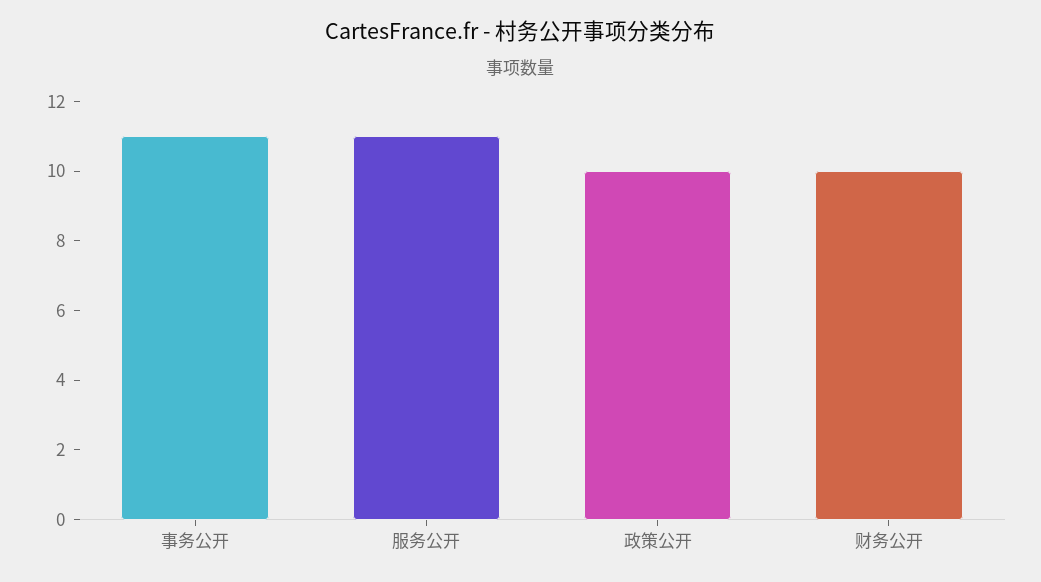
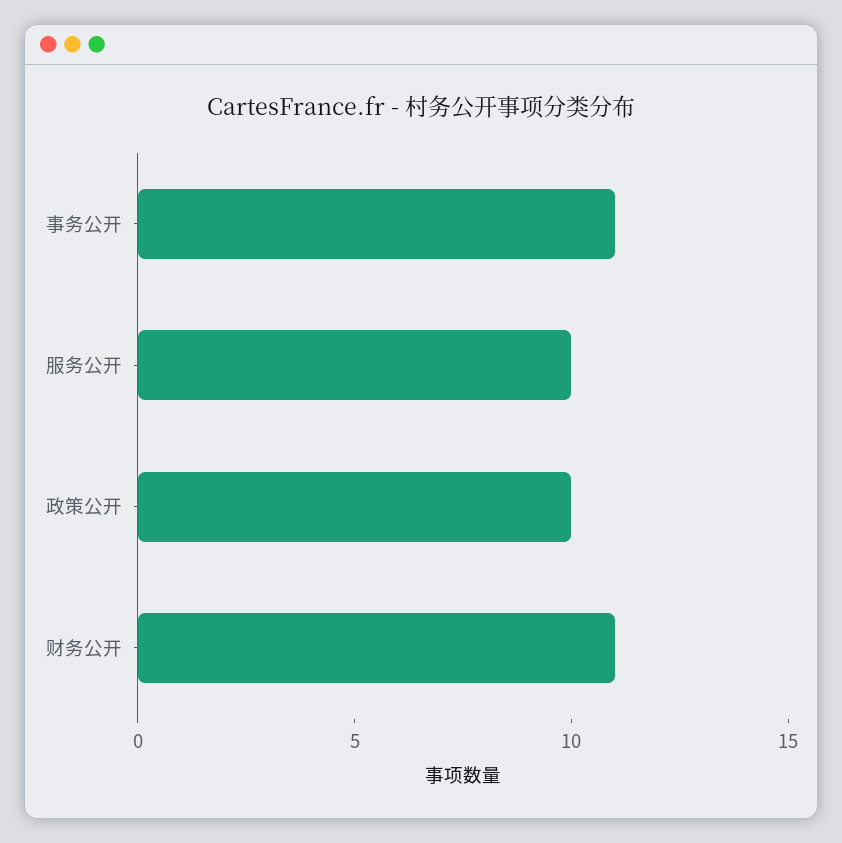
服务公开: 11 -> 10
财务公开: 10 -> 11

